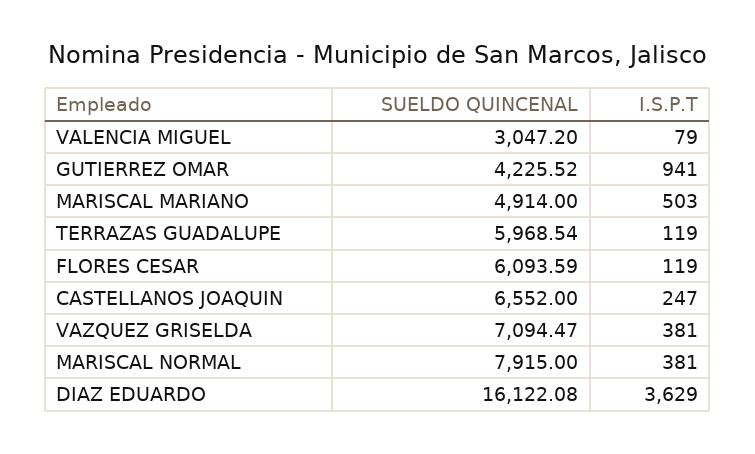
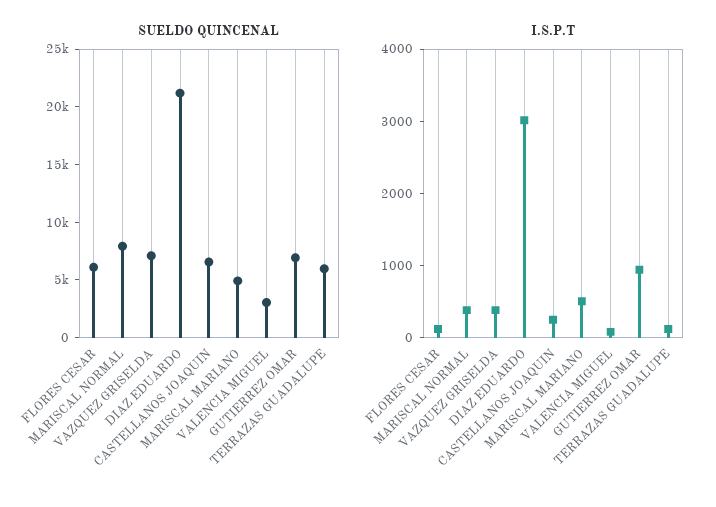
SUELDO QUINCENAL, GUTIERREZ OMAR: 4225.52 -> 7000
SUELDO QUINCENAL, DIAZ EDUARDO: 16122.08 -> 21000
I.S.P.T, DIAZ EDUARDO: 3629 -> 3000

